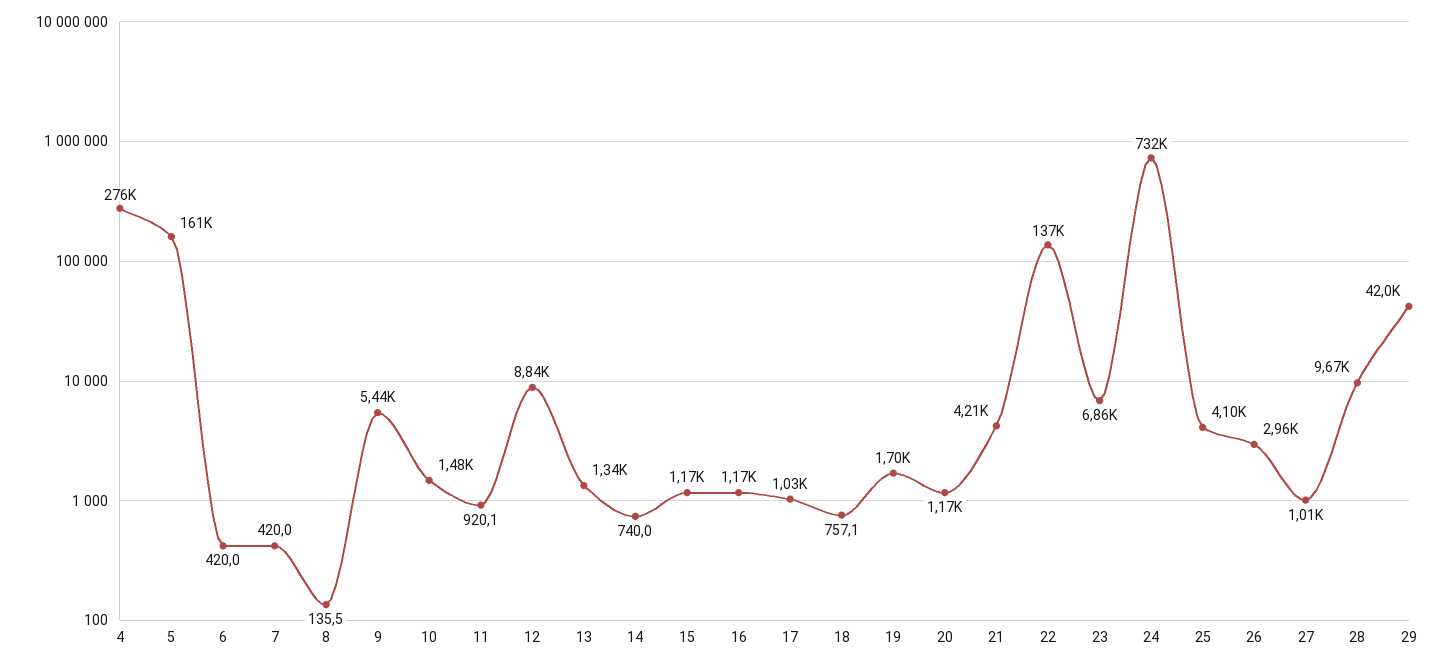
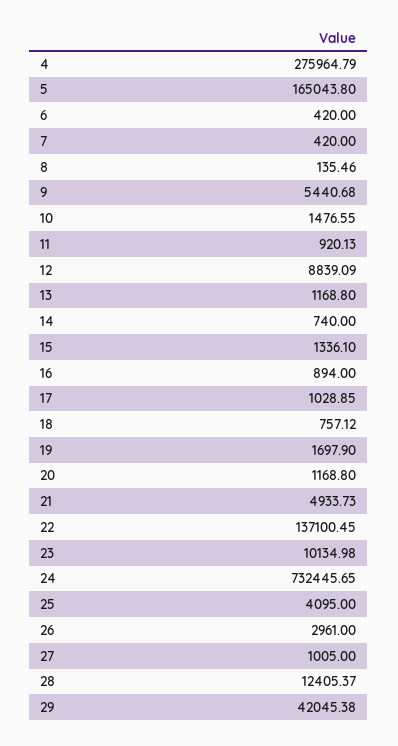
5: 161000 -> 165043.8
13: 1340 -> 1168.8
15: 1170 -> 1336.1
16: 1170 -> 894
21: 4210 -> 4933.73
23: 6860 -> 10134.98
28: 9670 -> 12405.37

